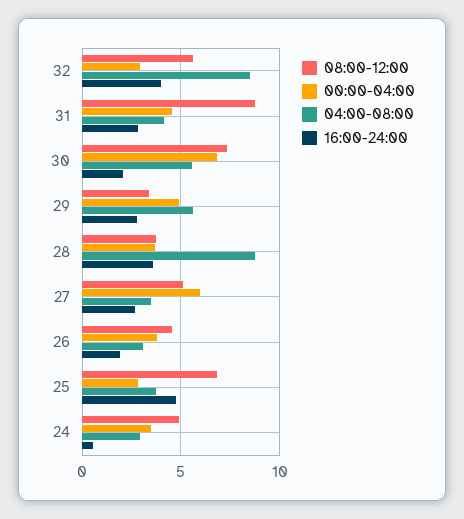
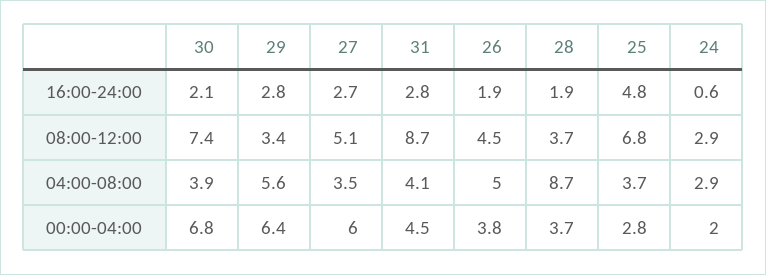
08:00-12:00, 32: 5.5 -> none
00:00-04:00, 32: 3 -> none
04:00-08:00, 32: 8.5 -> none
16:00-24:00, 32: 4 -> none
04:00-08:00, 30: 5.5 -> 3.9
00:00-04:00, 29: 5 -> 6.4
16:00-24:00, 28: 3.5 -> 1.9
04:00-08:00, 26: 3 -> 5
08:00-12:00, 24: 5 -> 2.9
00:00-04:00, 24: 3.5 -> 2

